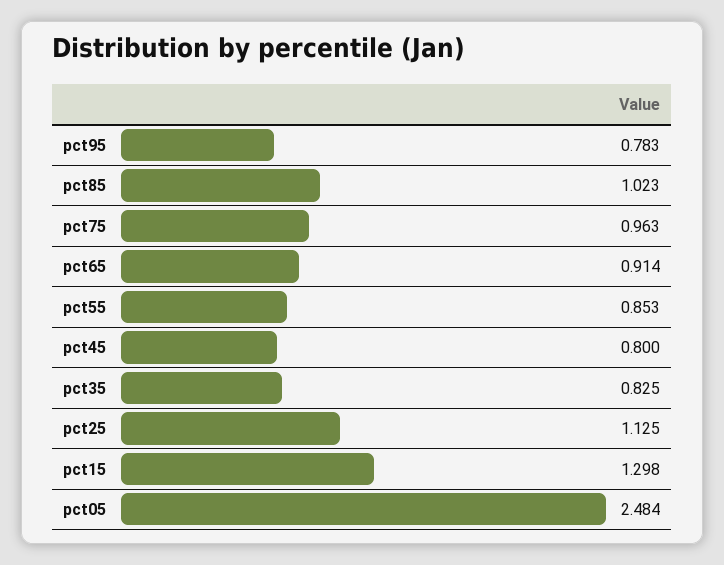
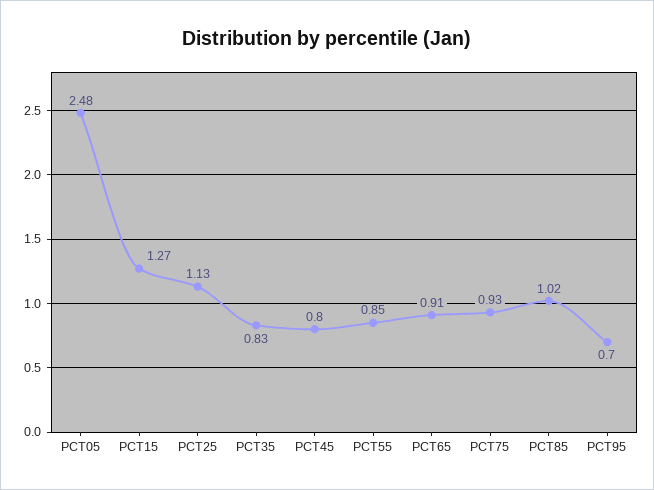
pct95: 0.783 -> 0.7
pct75: 0.963 -> 0.93
pct15: 1.298 -> 1.27

